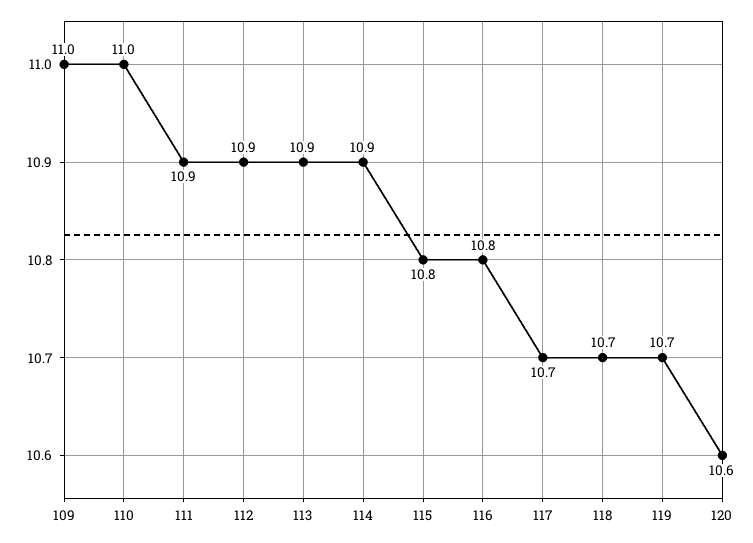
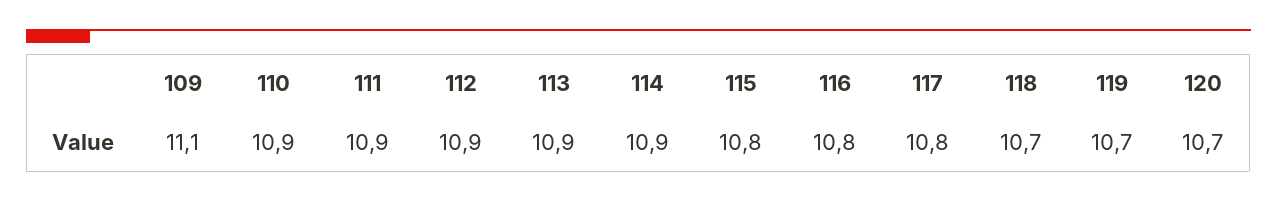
109: 11 -> 11.1
110: 11 -> 10.9
117: 10.7 -> 10.8
120: 10.6 -> 10.7

